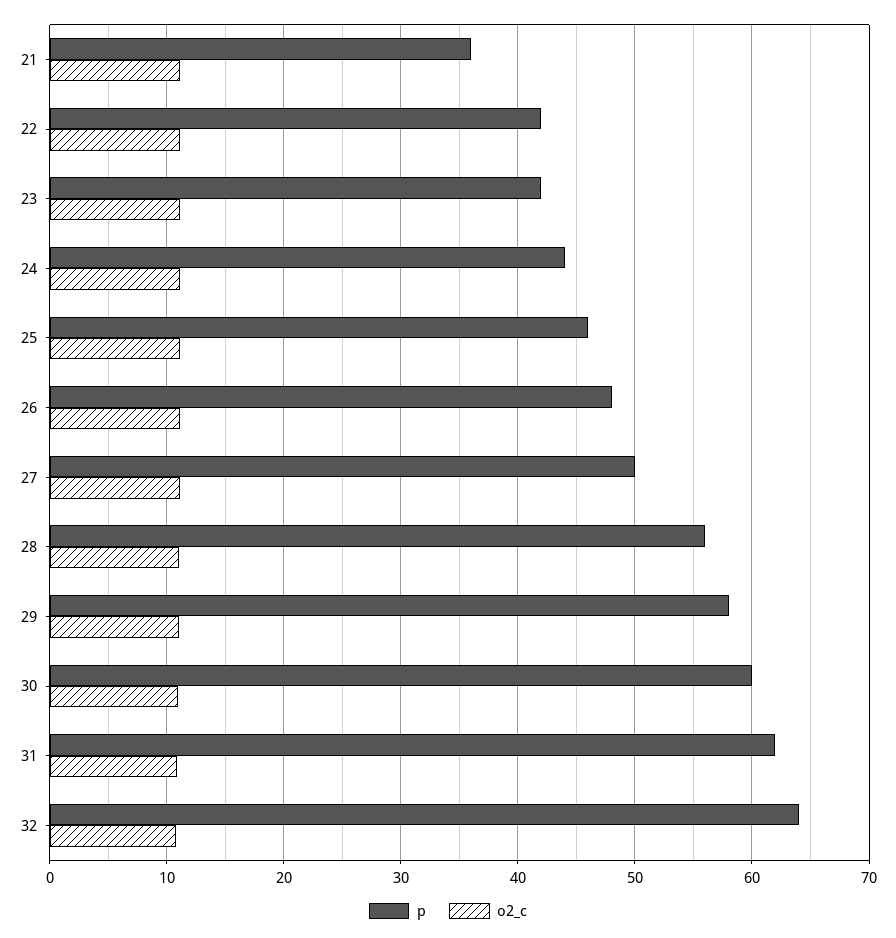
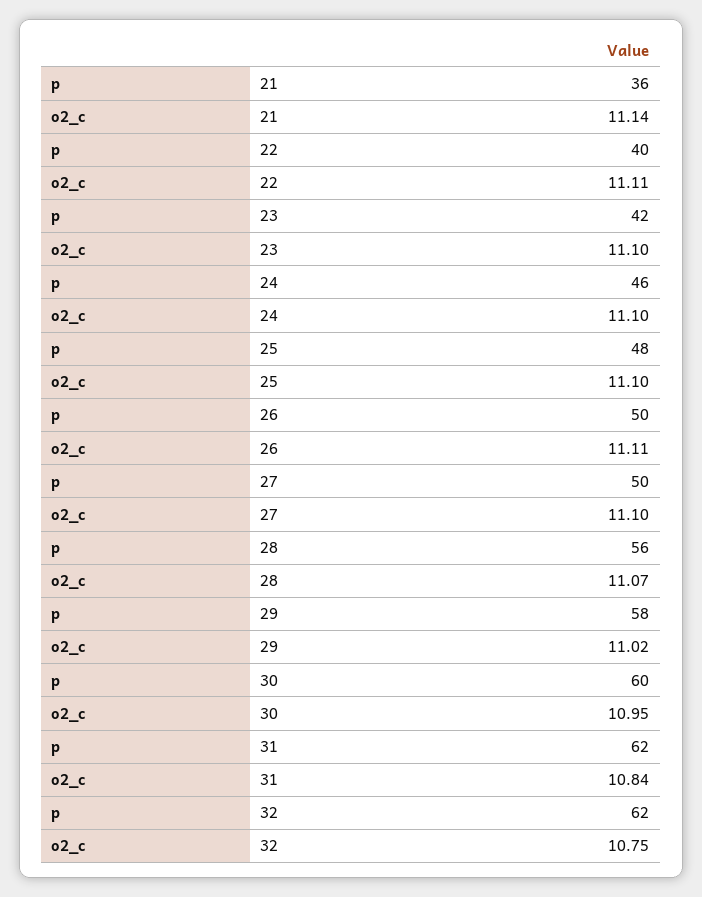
p, 22: 42 -> 40
p, 24: 44 -> 46
p, 25: 46 -> 48
p, 26: 48 -> 50
p, 32: 64 -> 62

